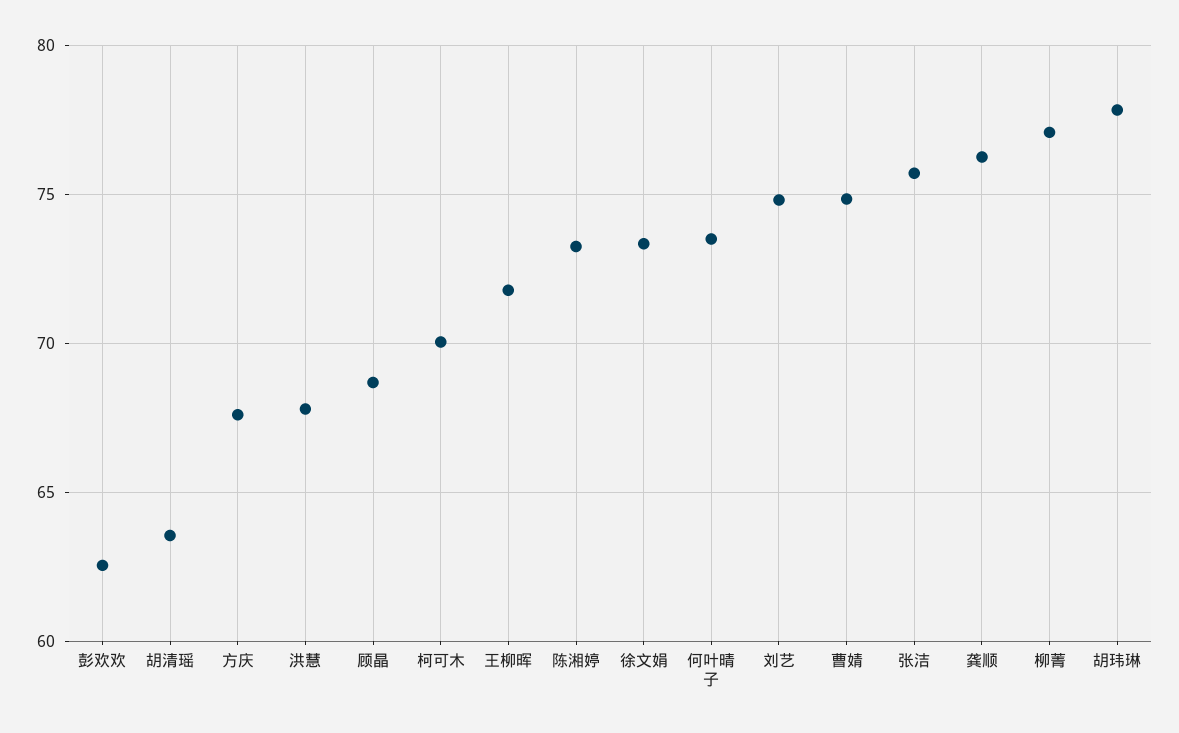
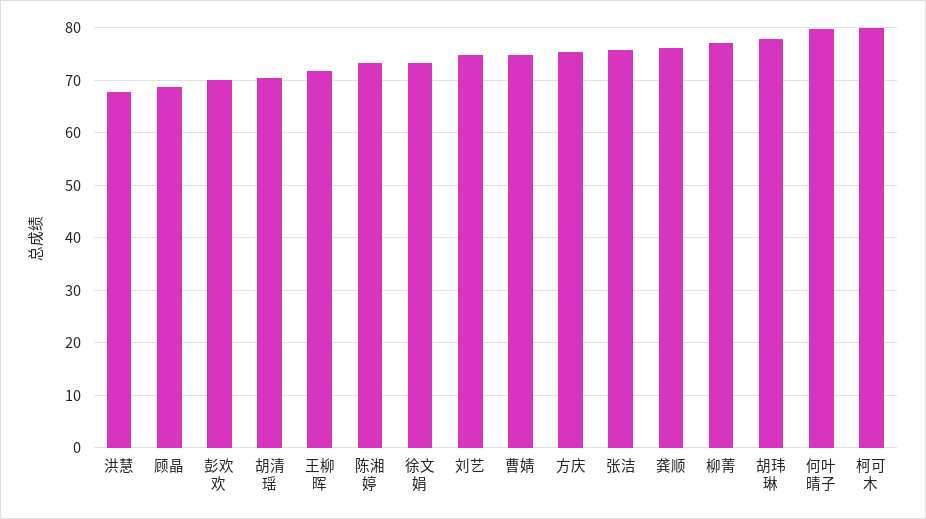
彭欢欢: 62.5 -> 70
胡清瑶: 63.5 -> 70
方庆: 67.5 -> 76
柯可木: 70 -> 80
何叶晴子: 73.5 -> 80

